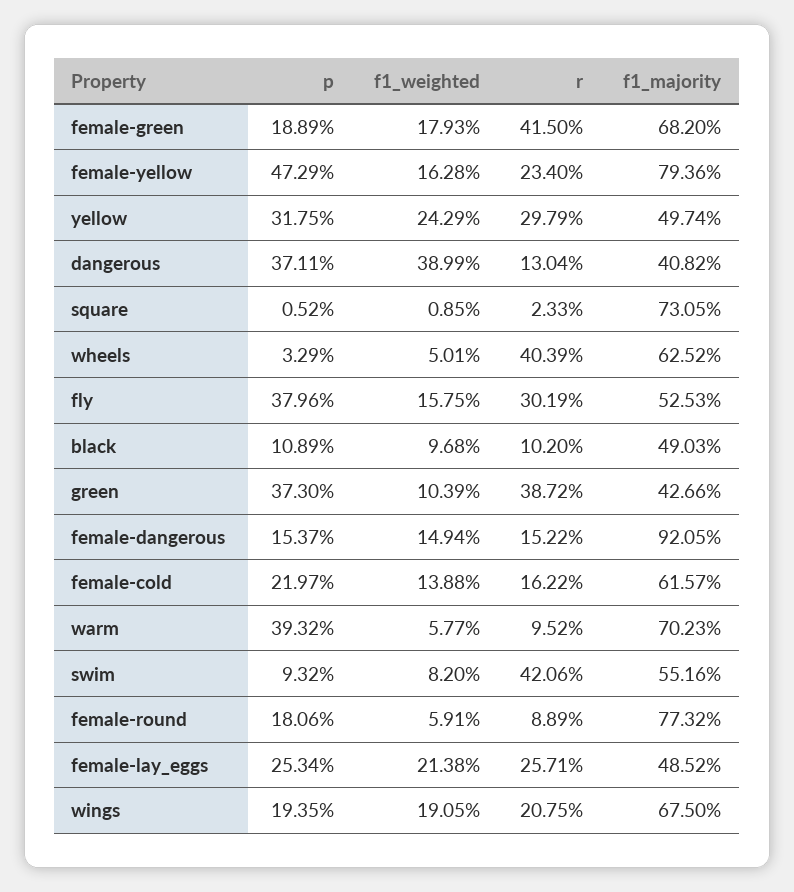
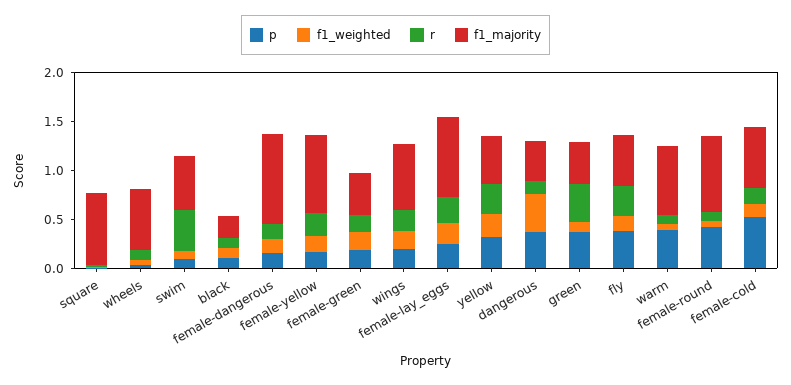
r, female-green: 0.415 -> 0.2
f1_majority, female-green: 0.682 -> 0.4
p, female-yellow: 0.4729 -> 0.2
r, wheels: 0.4039 -> 0.1
f1_majority, black: 0.4903 -> 0.2
p, female-cold: 0.2197 -> 0.5
p, female-round: 0.1806 -> 0.4
f1_majority, female-lay_eggs: 0.4852 -> 0.8

